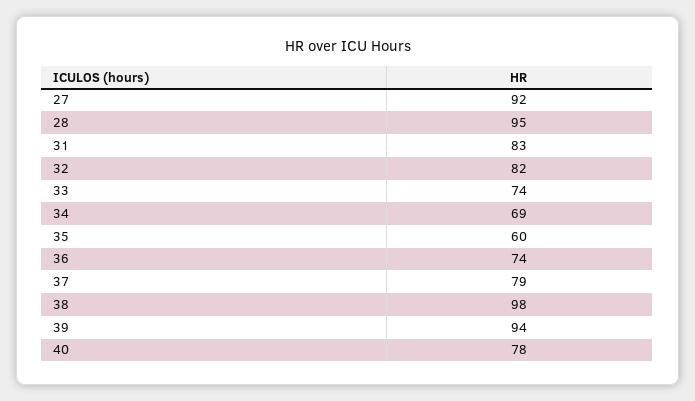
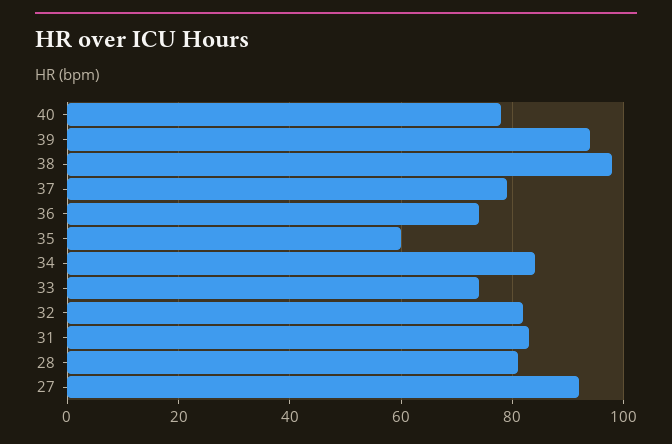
28: 95 -> 80
34: 69 -> 85

